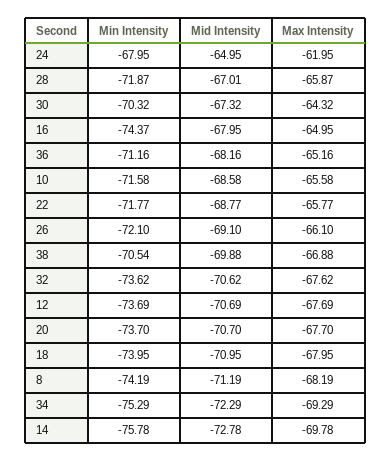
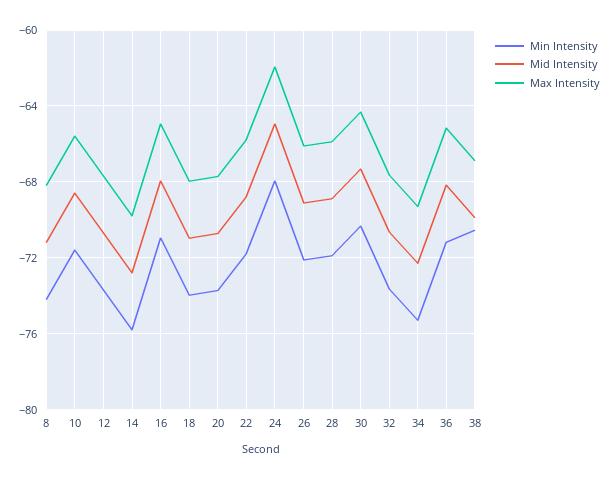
Mid Intensity, 28: -67.01 -> -69
Min Intensity, 16: -74.37 -> -71

